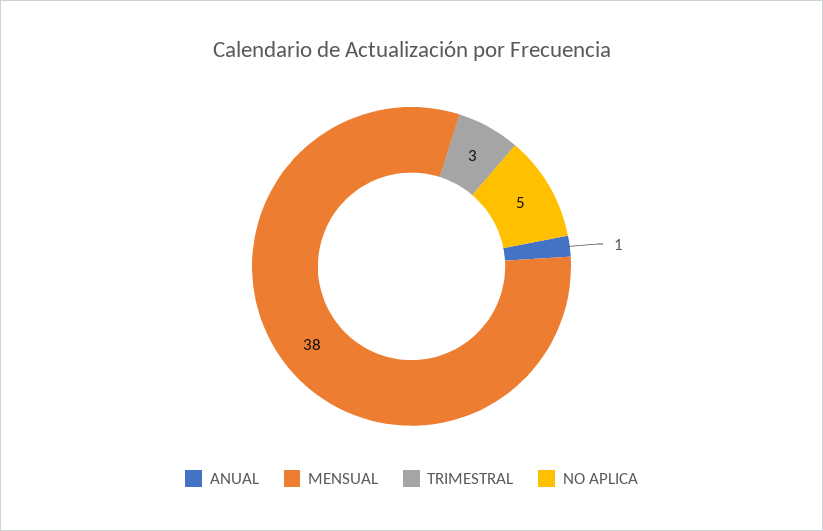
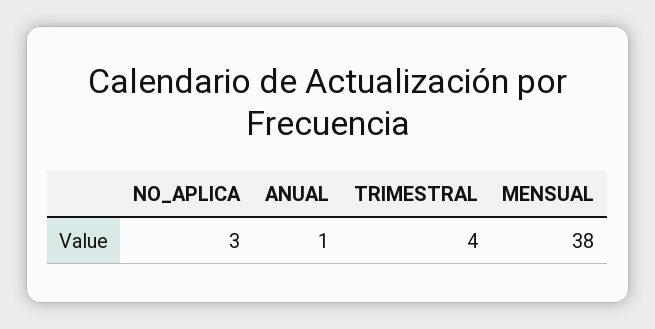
TRIMESTRAL: 3 -> 4
NO APLICA: 5 -> 3

